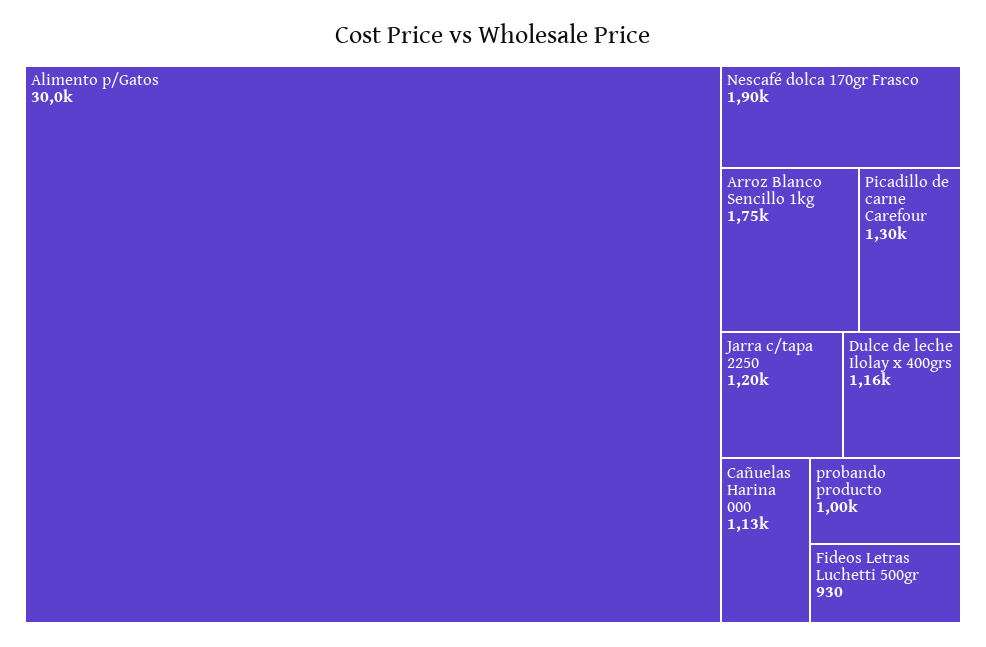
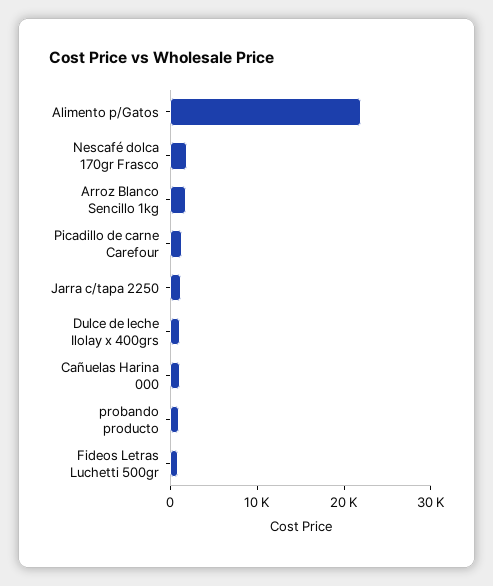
Alimento p/Gatos: 30000 -> 22000

